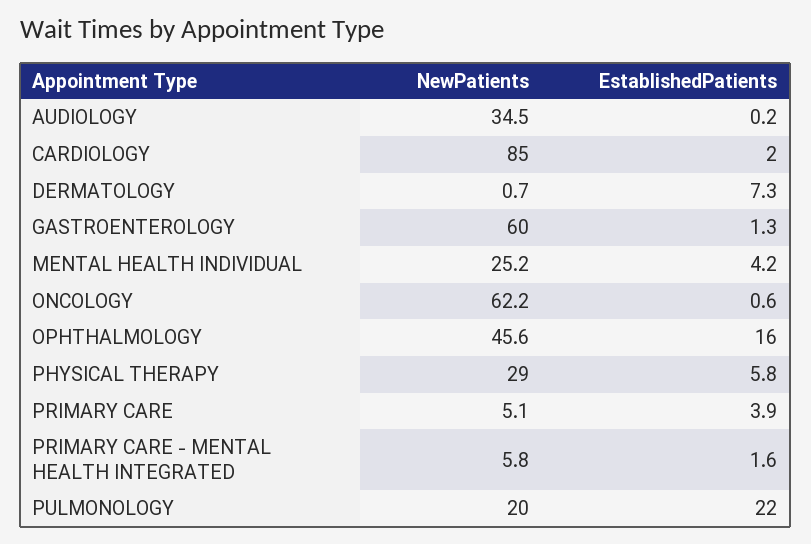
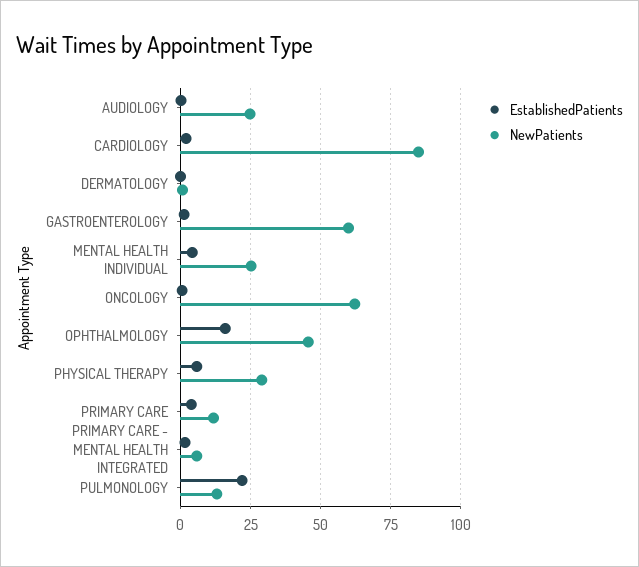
NewPatients, AUDIOLOGY: 34.5 -> 25
EstablishedPatients, DERMATOLOGY: 7.3 -> 0
NewPatients, PRIMARY CARE: 5.1 -> 12.5
NewPatients, PULMONOLOGY: 20 -> 12.5

